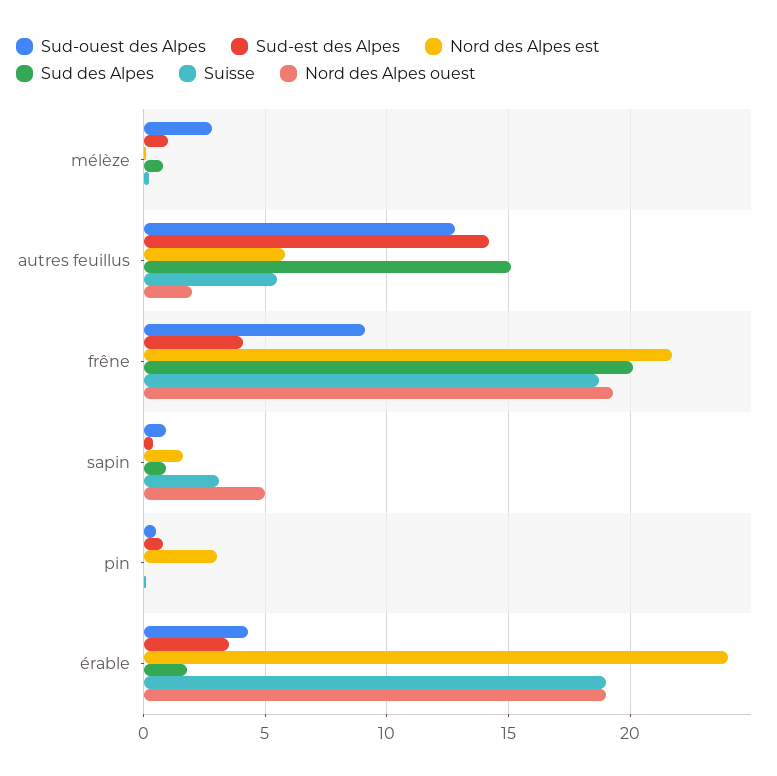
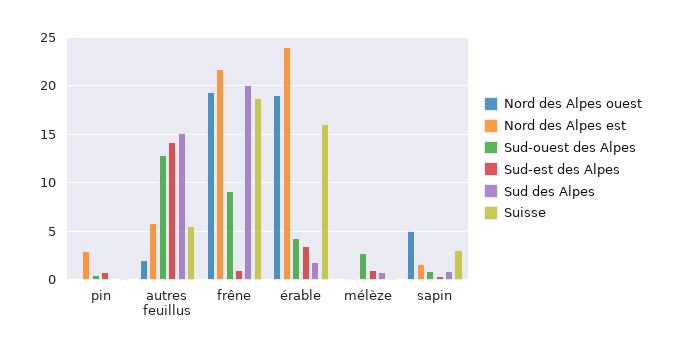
Sud-est des Alpes, frêne: 4 -> 1
Suisse, érable: 19 -> 16

